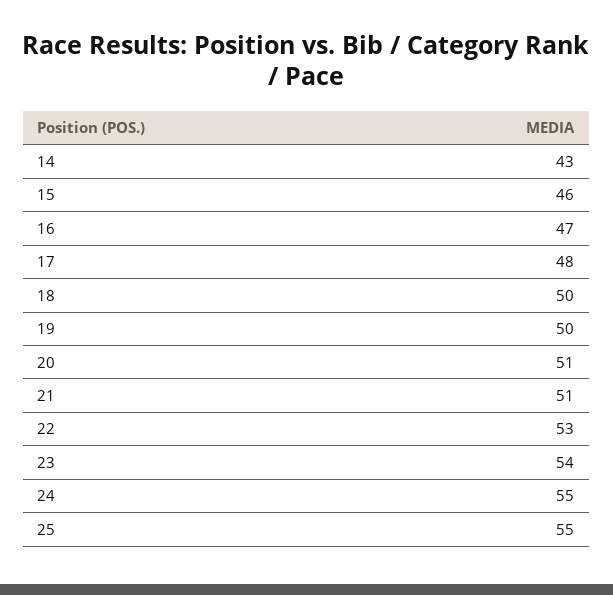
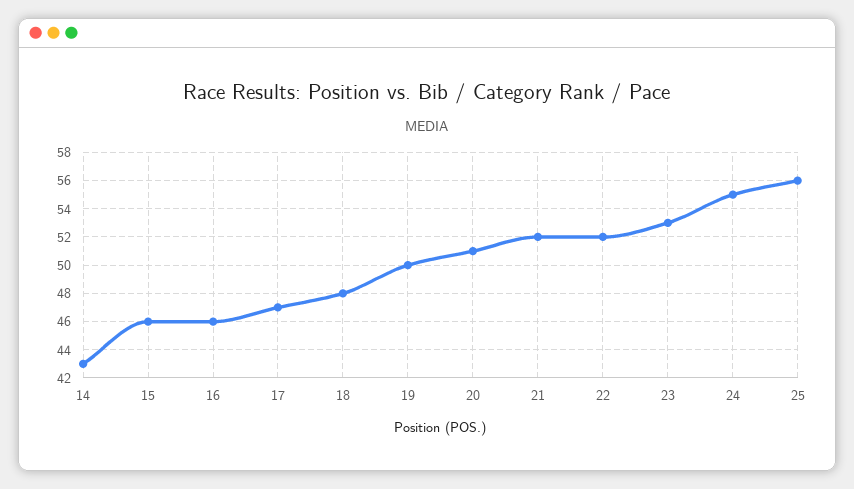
16: 47 -> 46
17: 48 -> 47
18: 50 -> 48
21: 51 -> 52
22: 53 -> 52
23: 54 -> 53
25: 55 -> 56

